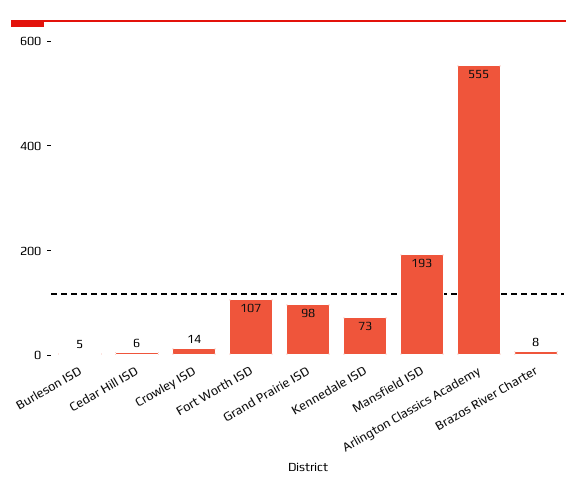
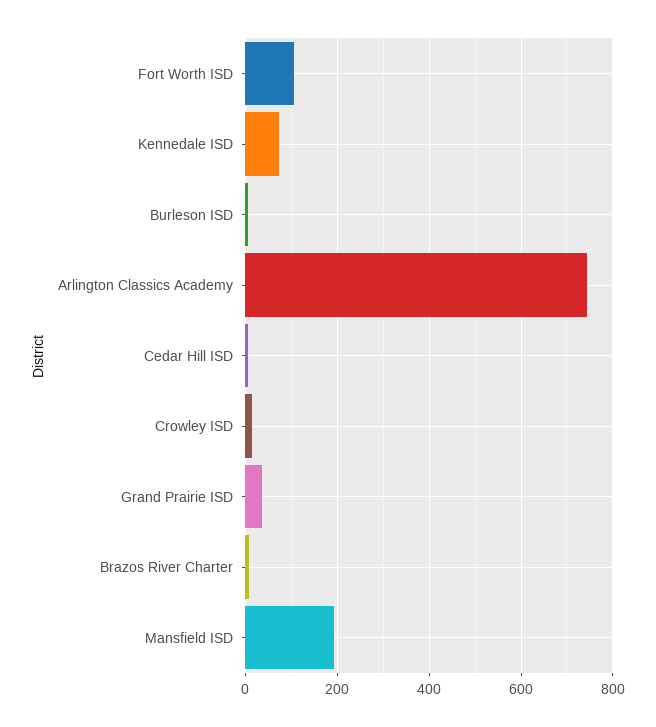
Grand Prairie ISD: 98 -> 40
Arlington Classics Academy: 555 -> 740

